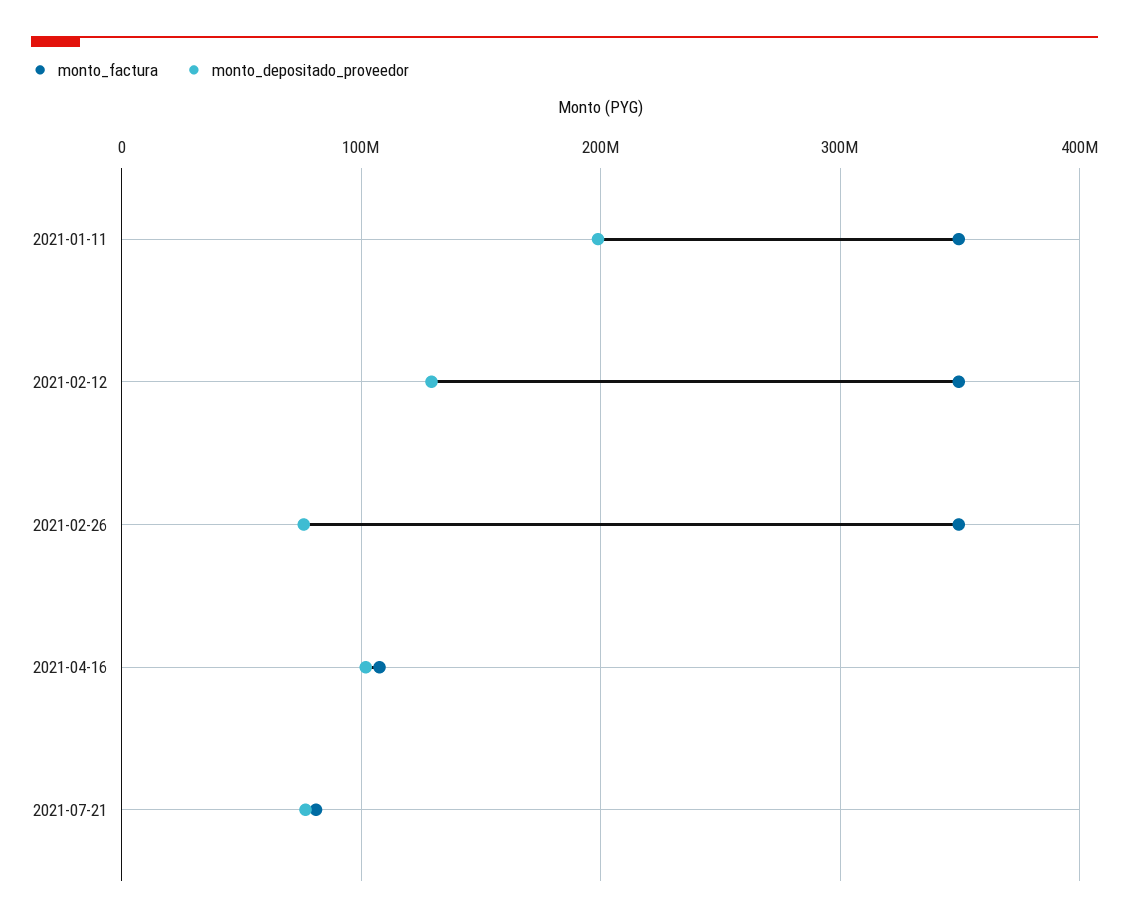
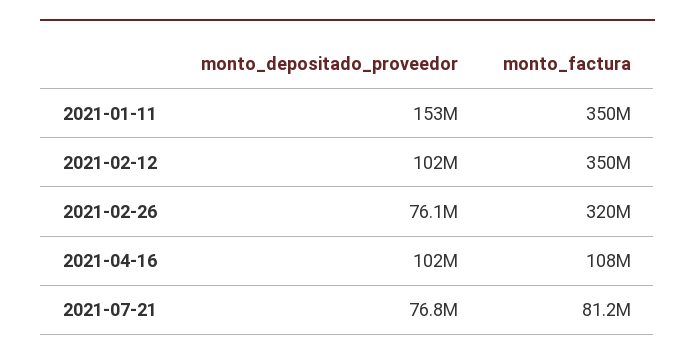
monto_depositado_proveedor, 2021-01-11: 200000000 -> 153000000
monto_depositado_proveedor, 2021-02-12: 130000000 -> 102000000
monto_factura, 2021-02-26: 350000000 -> 320000000

